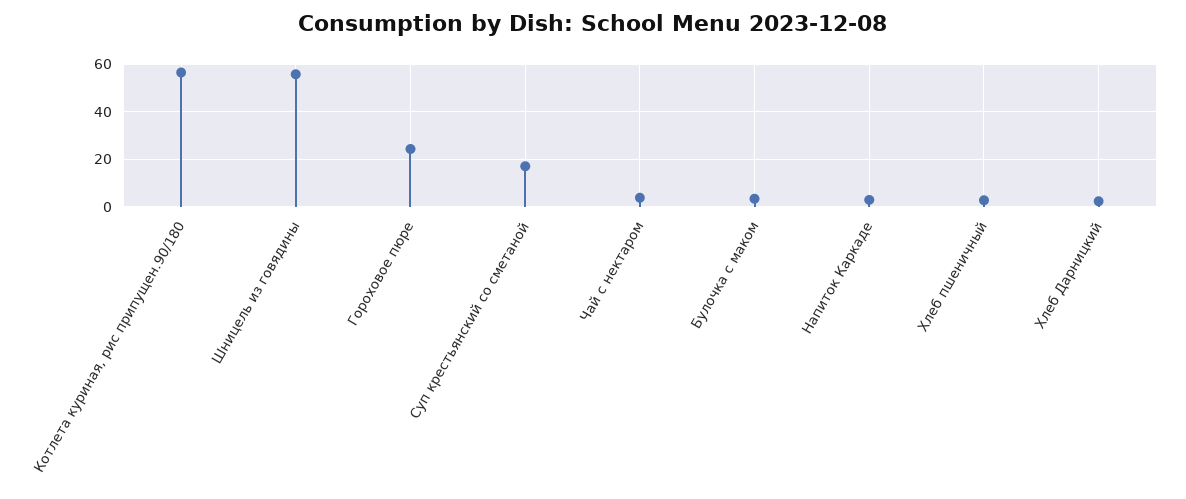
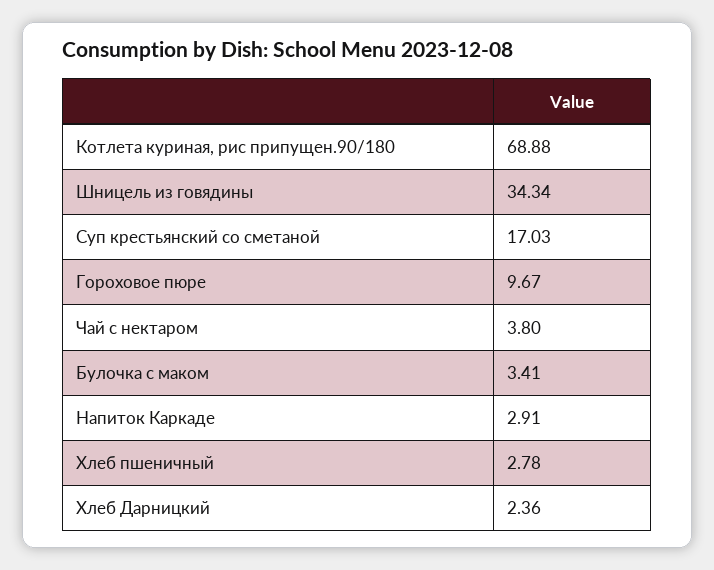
Котлета куриная, рис припущен.90/180: 55 -> 68.88
Шницель из говядины: 55 -> 34.34
Гороховое пюре: 25 -> 9.67

